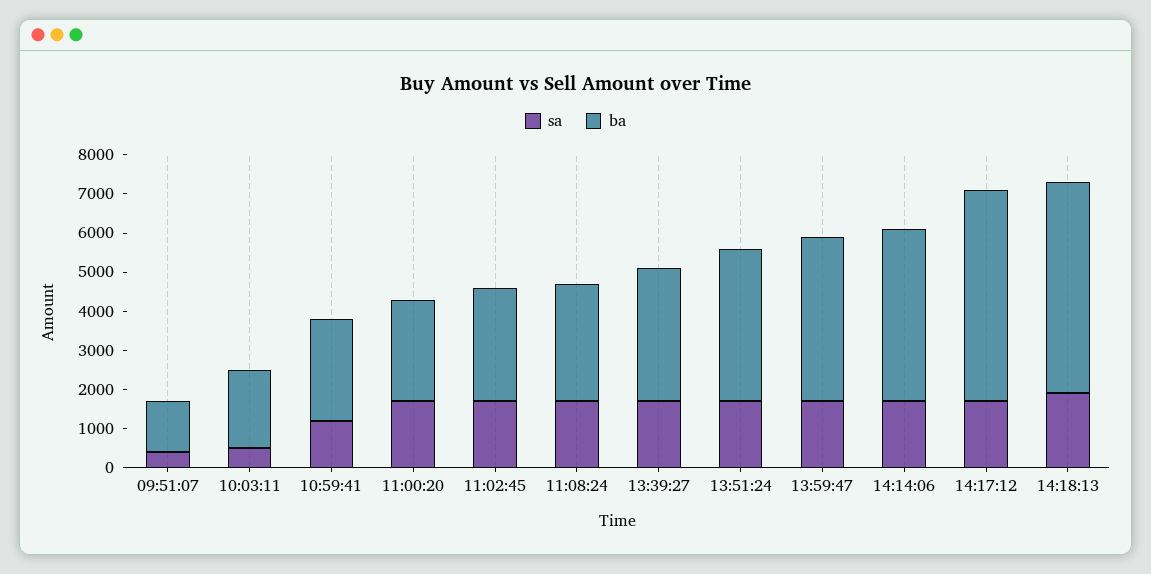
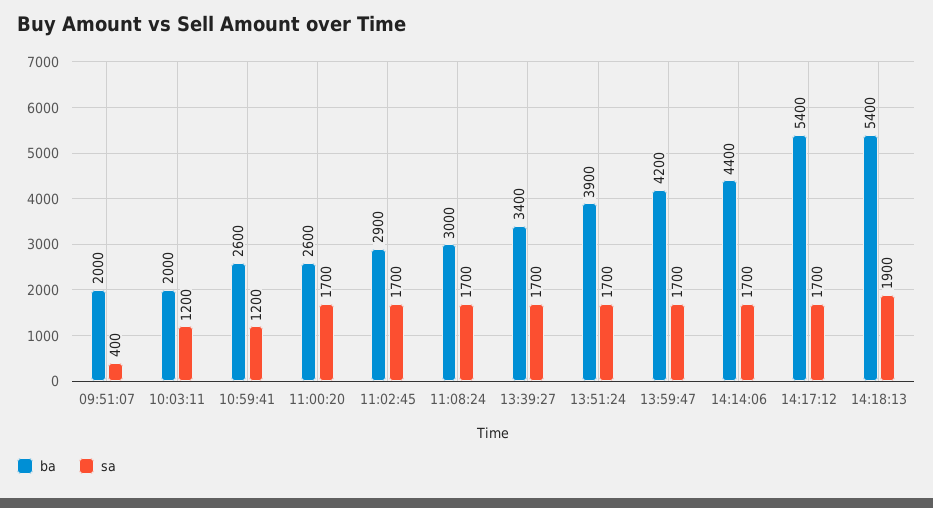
ba, 09:51:07: 1250 -> 2000
sa, 10:03:11: 500 -> 1200

